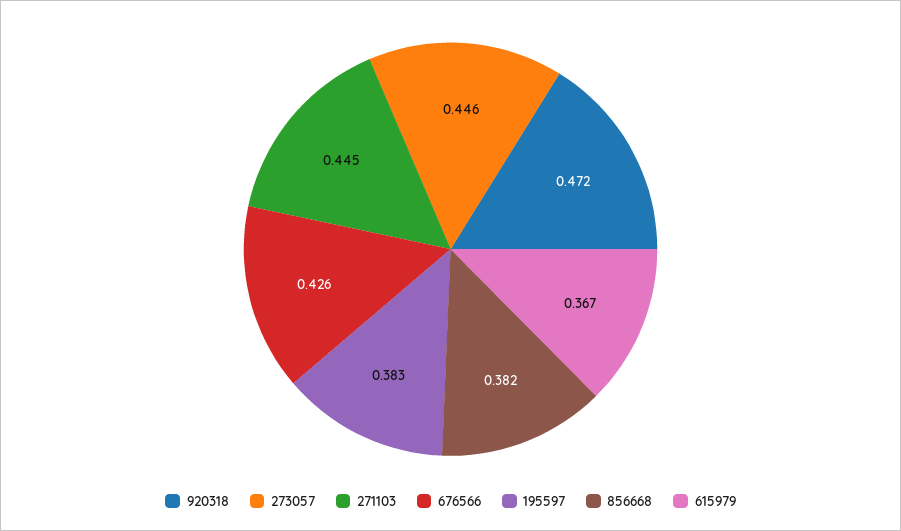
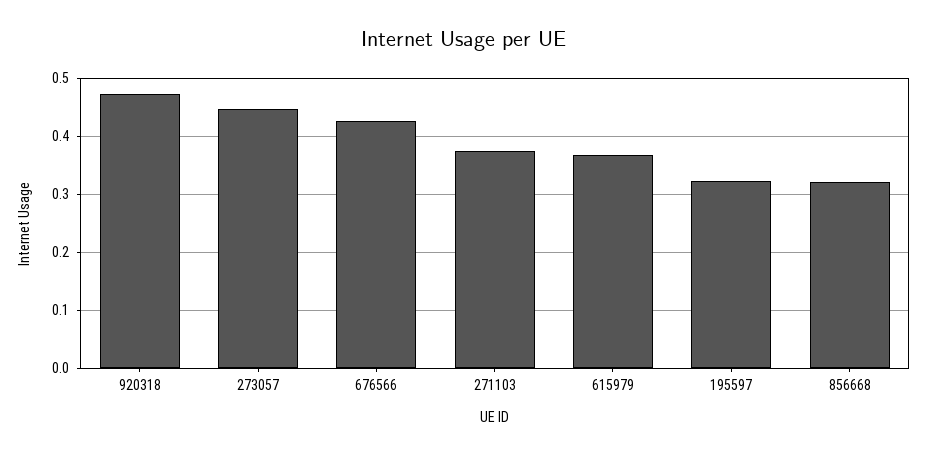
271103: 0.445 -> 0.38
195597: 0.383 -> 0.32
856668: 0.382 -> 0.32

